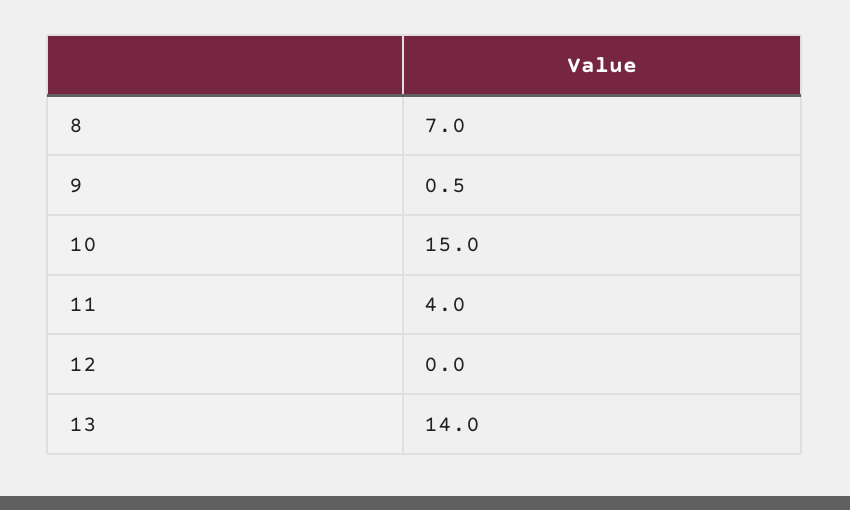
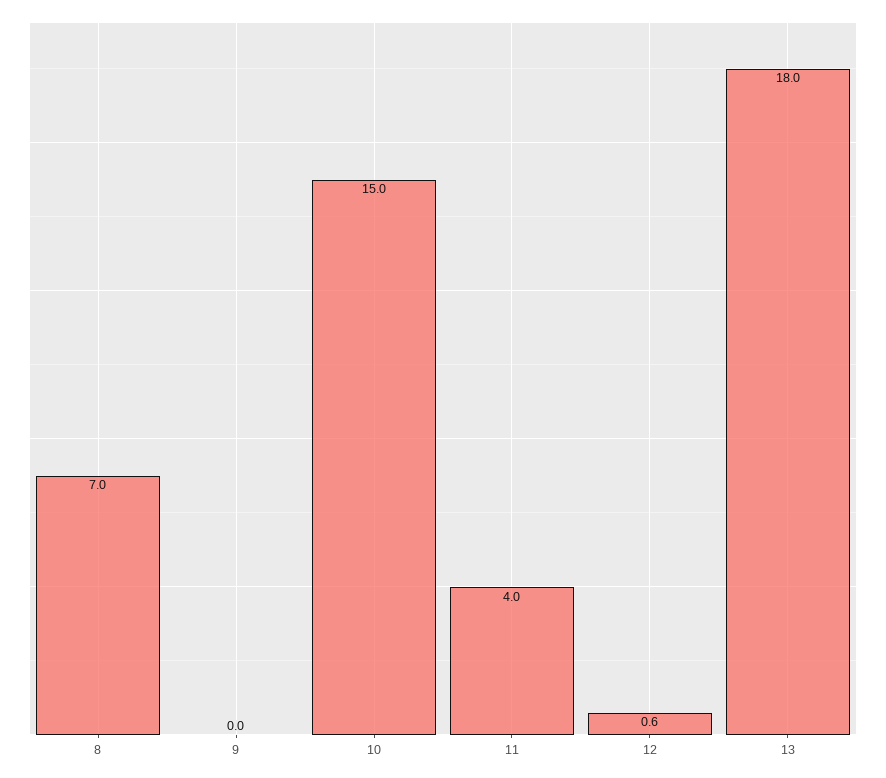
9: 0.5 -> 0
12: 0 -> 0.6
13: 14 -> 18

